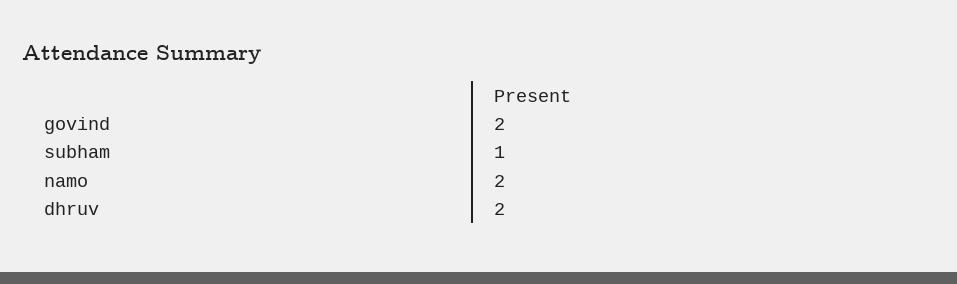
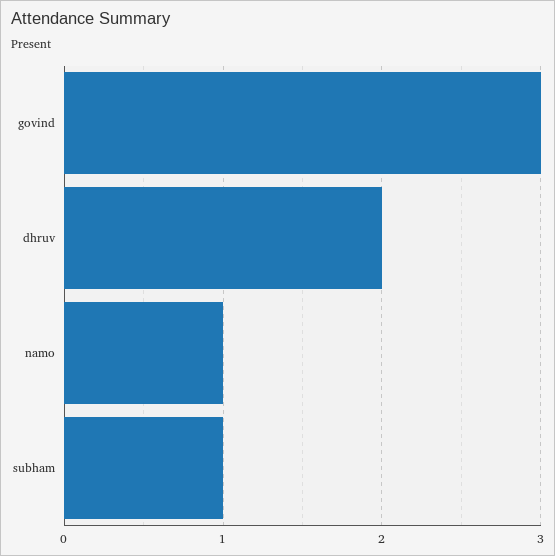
govind: 2 -> 3
namo: 2 -> 1

